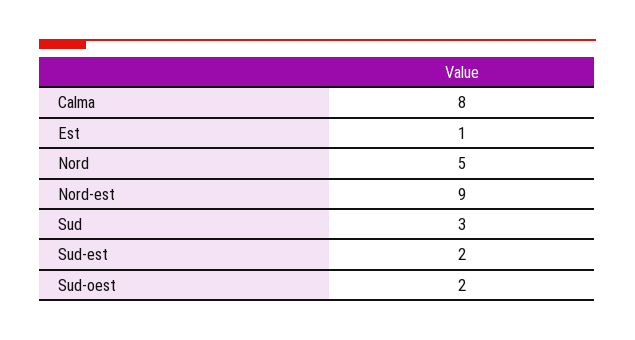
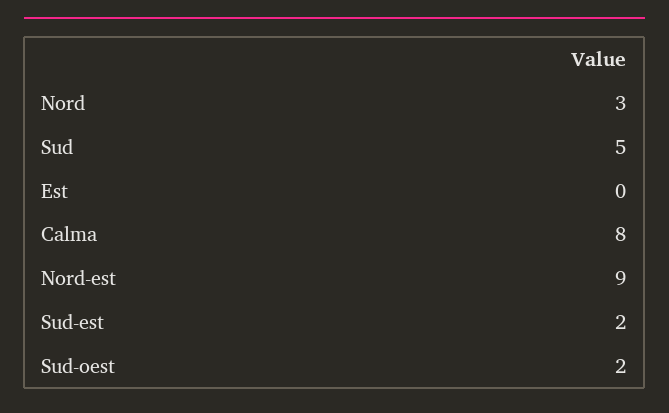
Est: 1 -> 0
Nord: 5 -> 3
Sud: 3 -> 5

